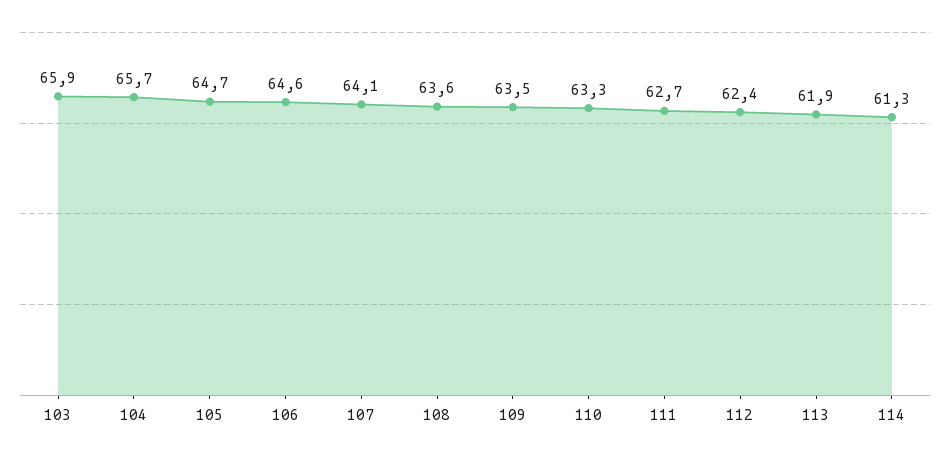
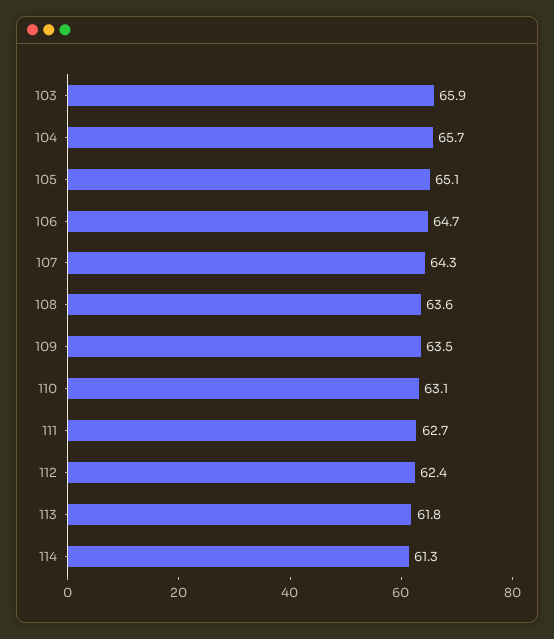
105: 64.7 -> 65.1
106: 64.6 -> 64.7
107: 64.1 -> 64.3
110: 63.3 -> 63.1
113: 61.9 -> 61.8

